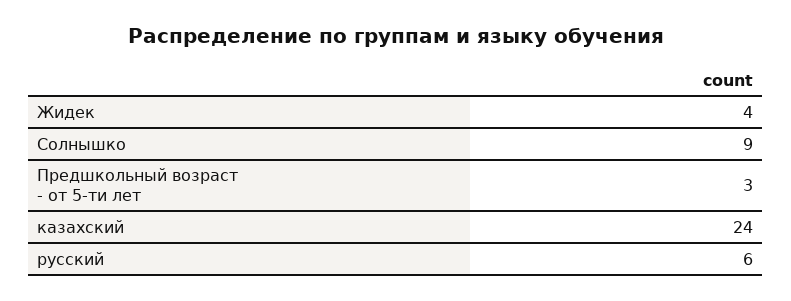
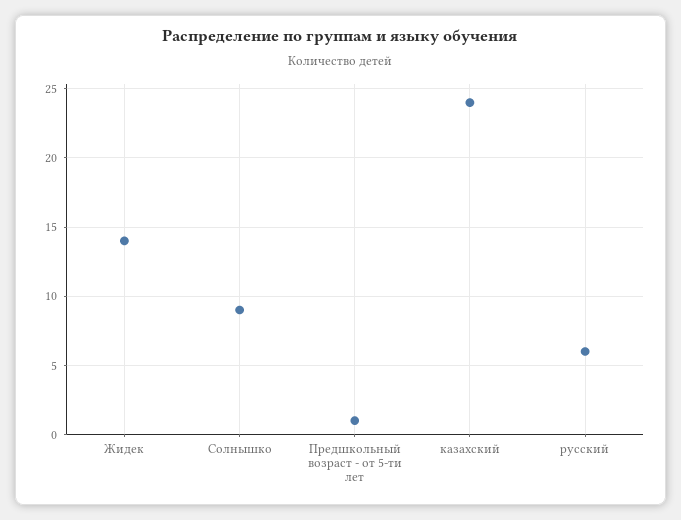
Жидек: 4 -> 14
Предшкольный возраст - от 5-ти лет: 3 -> 1

